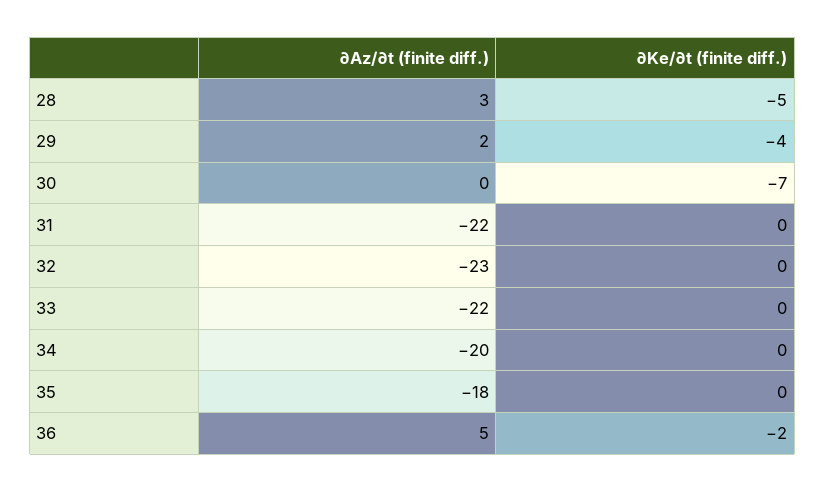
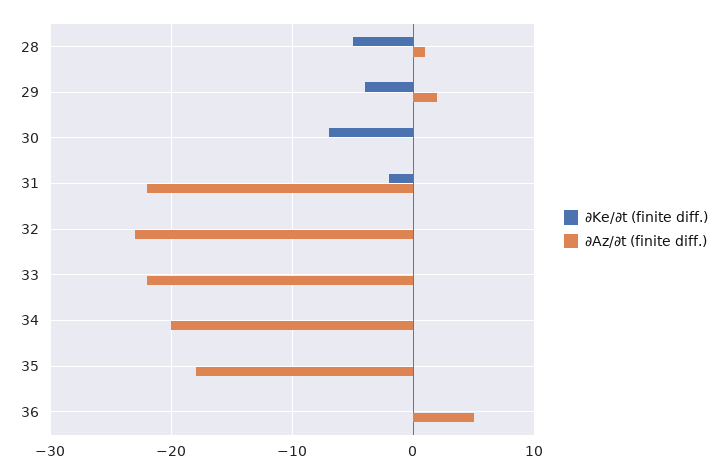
∂Az/∂t (finite diff.), 28: 3 -> 1
∂Ke/∂t (finite diff.), 31: 0 -> -2
∂Ke/∂t (finite diff.), 36: -2 -> 0

